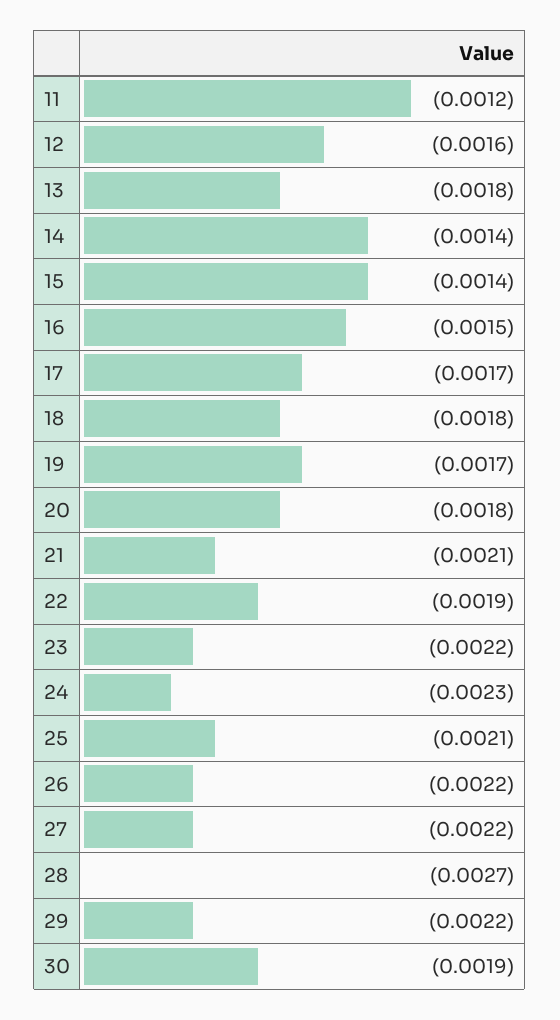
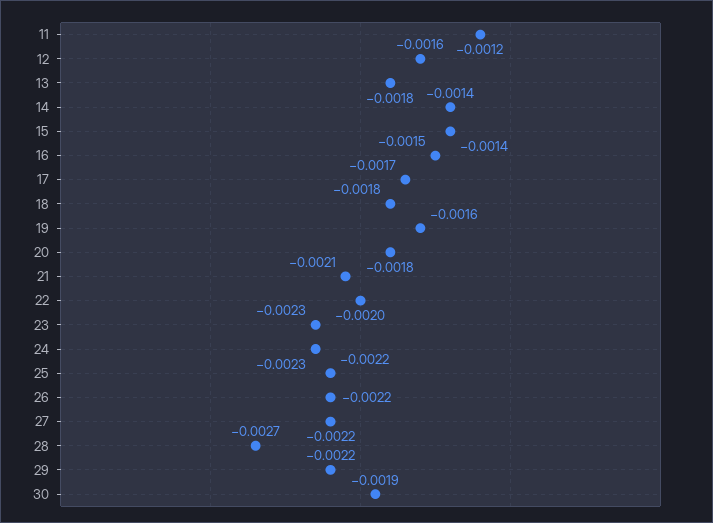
19: -0.0017 -> -0.0016
22: -0.0019 -> -0.002
23: -0.0022 -> -0.0023
25: -0.0021 -> -0.0022

